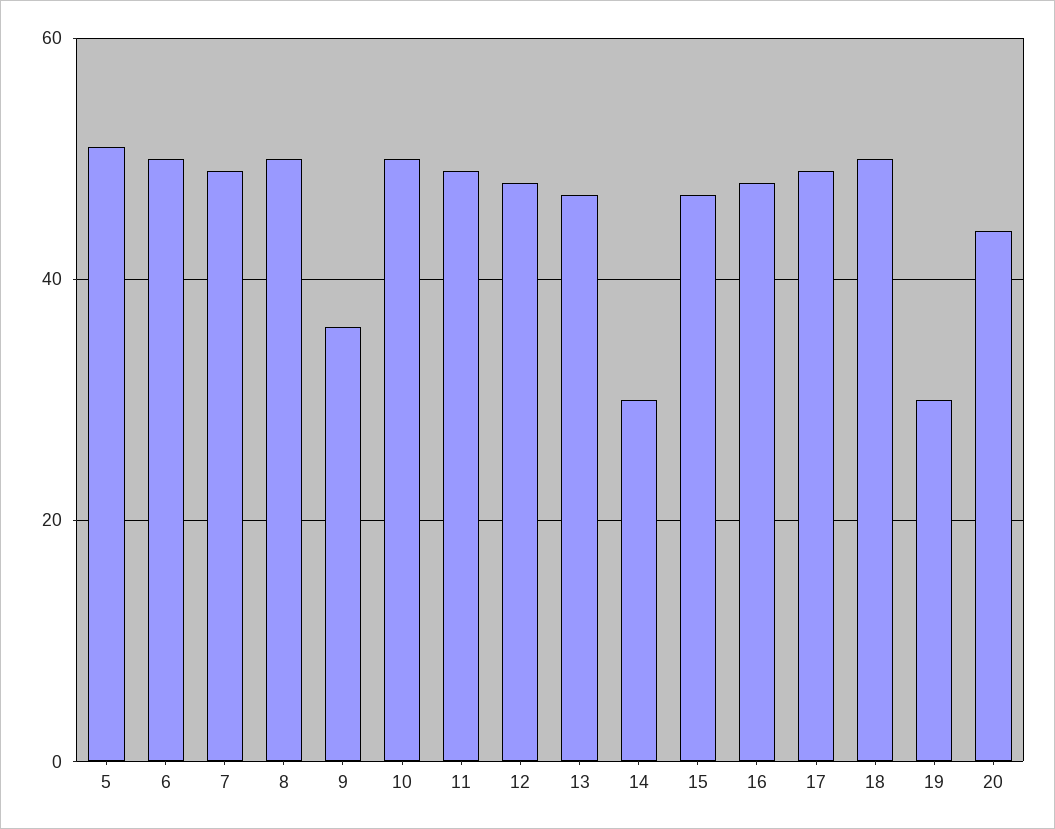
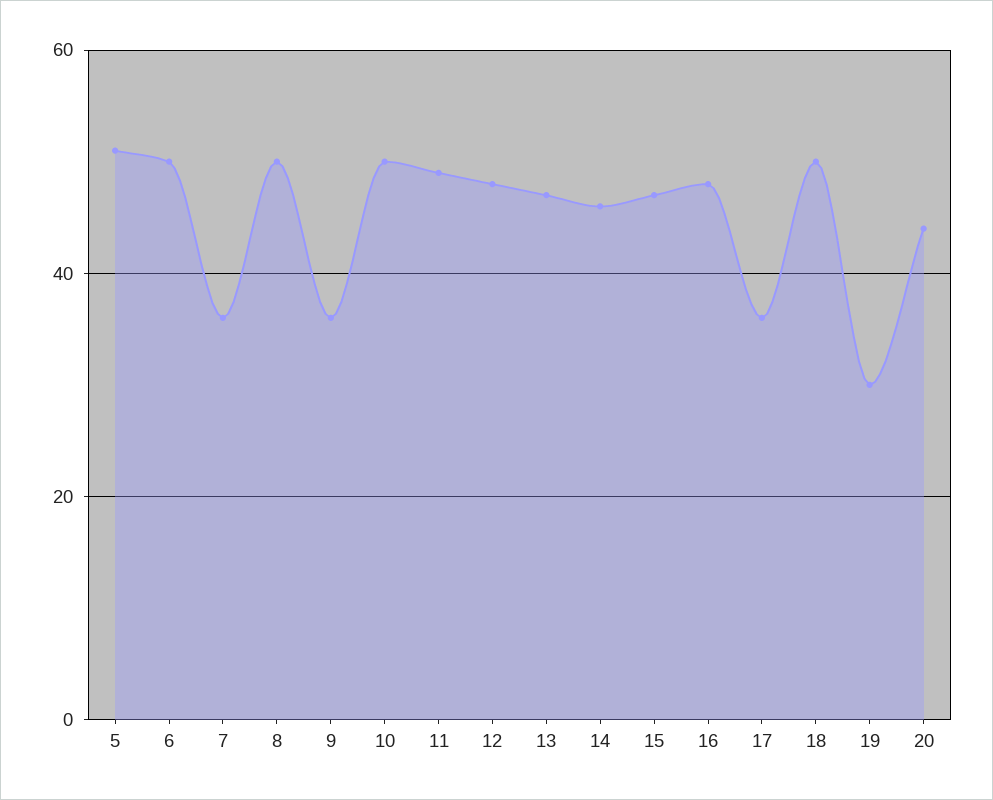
7: 50 -> 35
14: 30 -> 45
17: 50 -> 35

